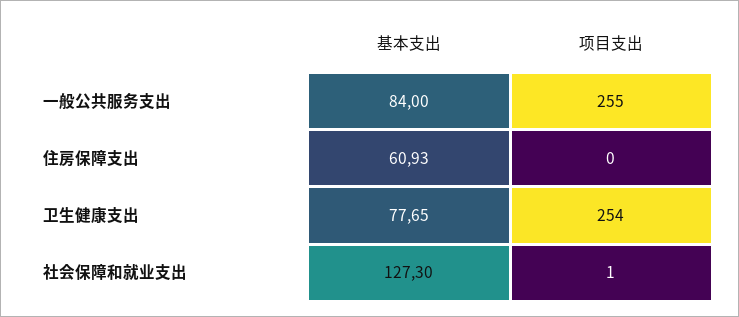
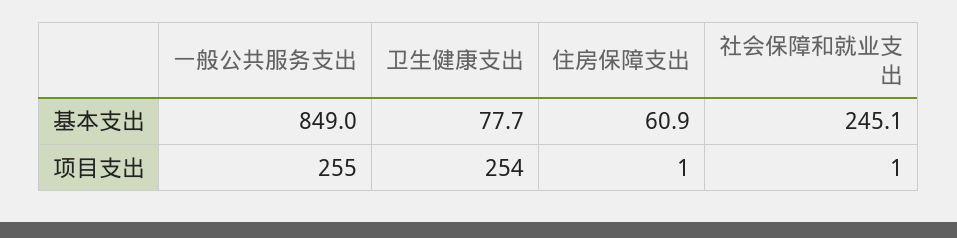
基本支出, 一般公共服务支出: 84 -> 849
项目支出, 住房保障支出: 0 -> 1
基本支出, 社会保障和就业支出: 127.3 -> 245.1

